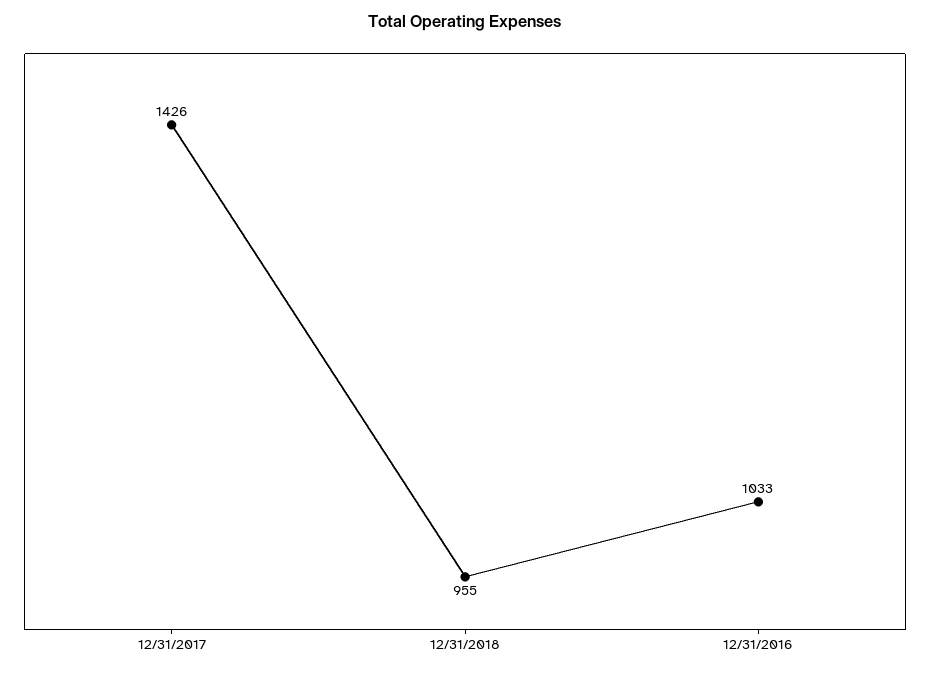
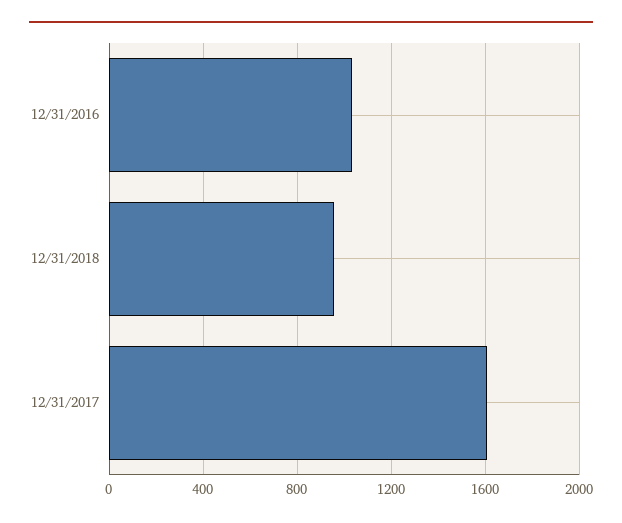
12/31/2017: 1426 -> 1600

